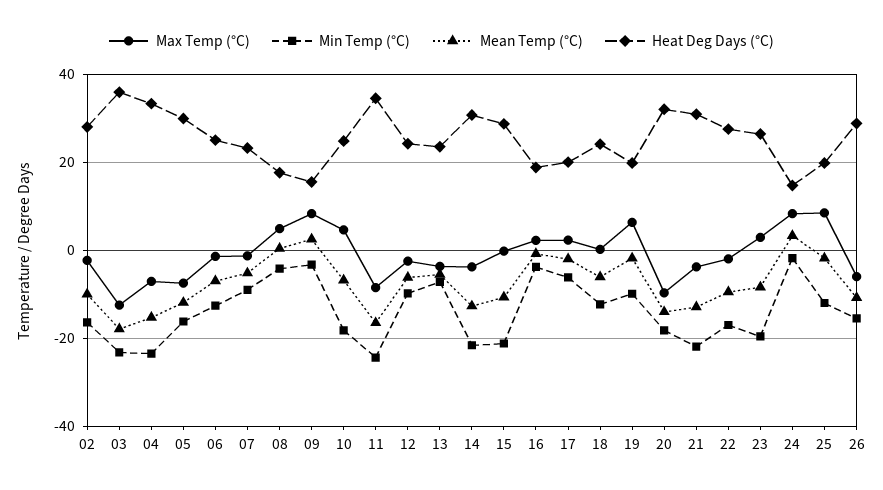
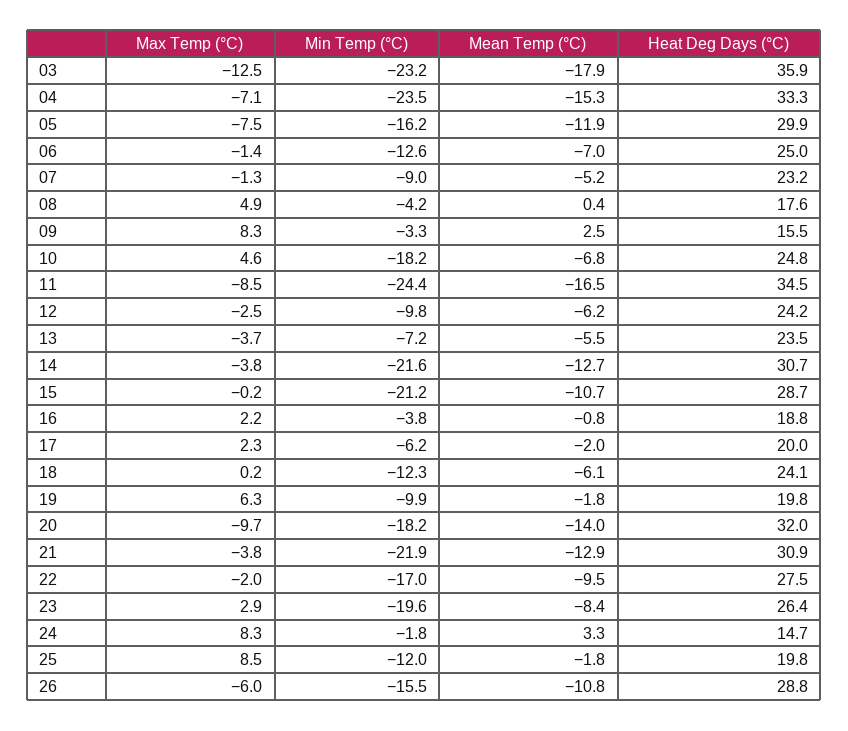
Max Temp (°C), 02: -2 -> none
Min Temp (°C), 02: -16 -> none
Mean Temp (°C), 02: -10 -> none
Heat Deg Days (°C), 02: 28 -> none

